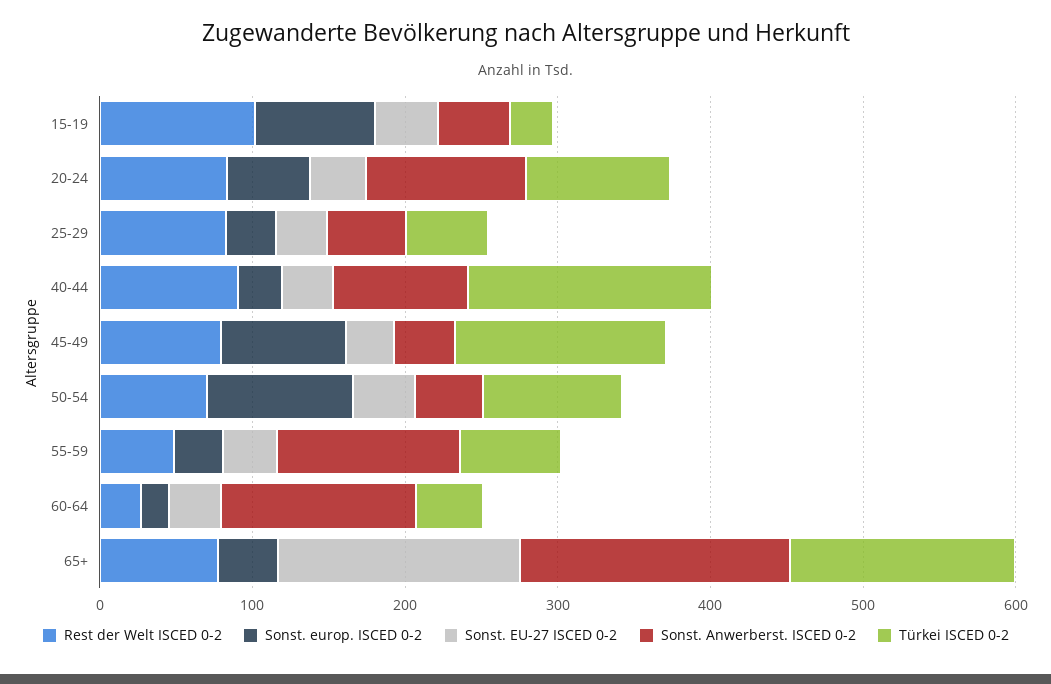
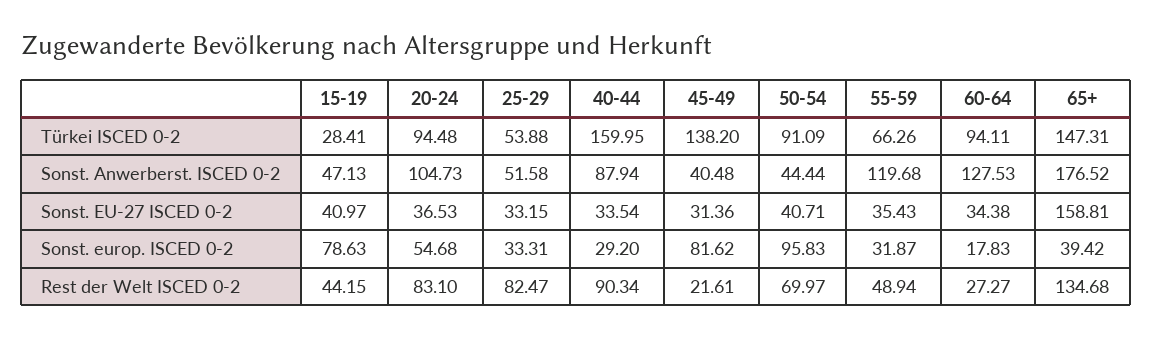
Rest der Welt ISCED 0-2, 15-19: 100 -> 44.15
Rest der Welt ISCED 0-2, 45-49: 80 -> 21.61
Türkei ISCED 0-2, 60-64: 40 -> 94.11
Rest der Welt ISCED 0-2, 65+: 80 -> 134.68

